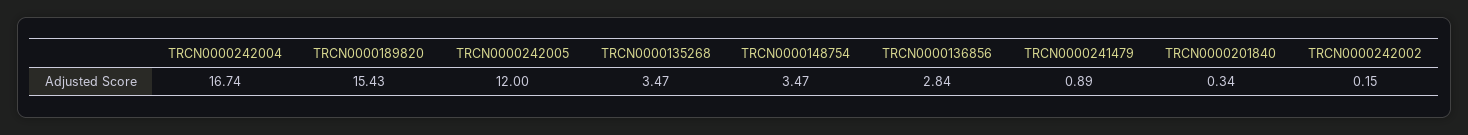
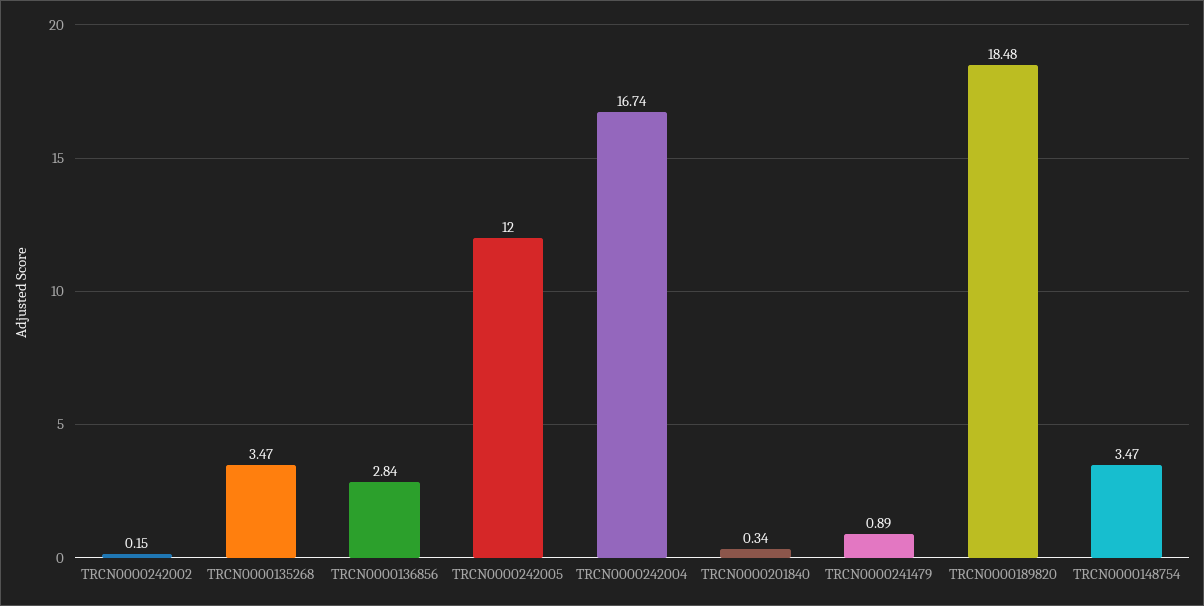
TRCN0000189820: 15.43 -> 18.48

